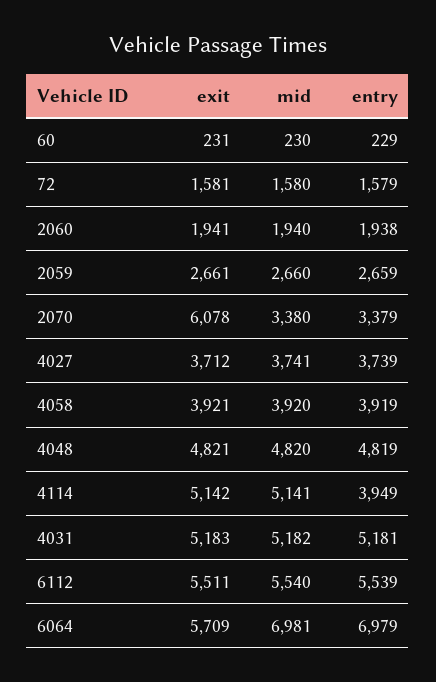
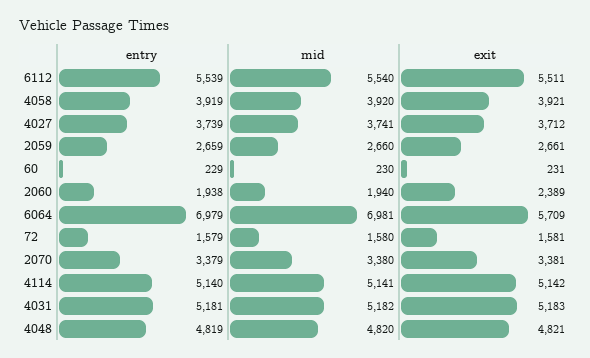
exit, 2060: 1941 -> 2389
exit, 2070: 6078 -> 3381
entry, 4114: 3949 -> 5140

